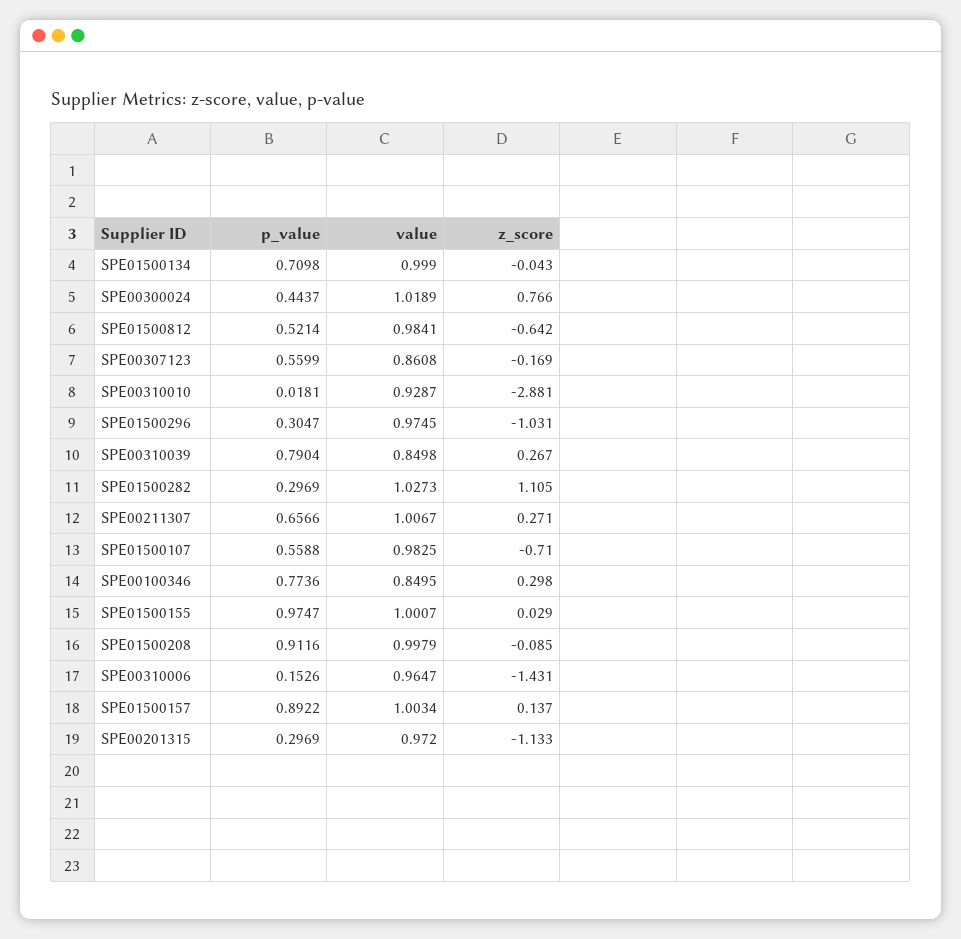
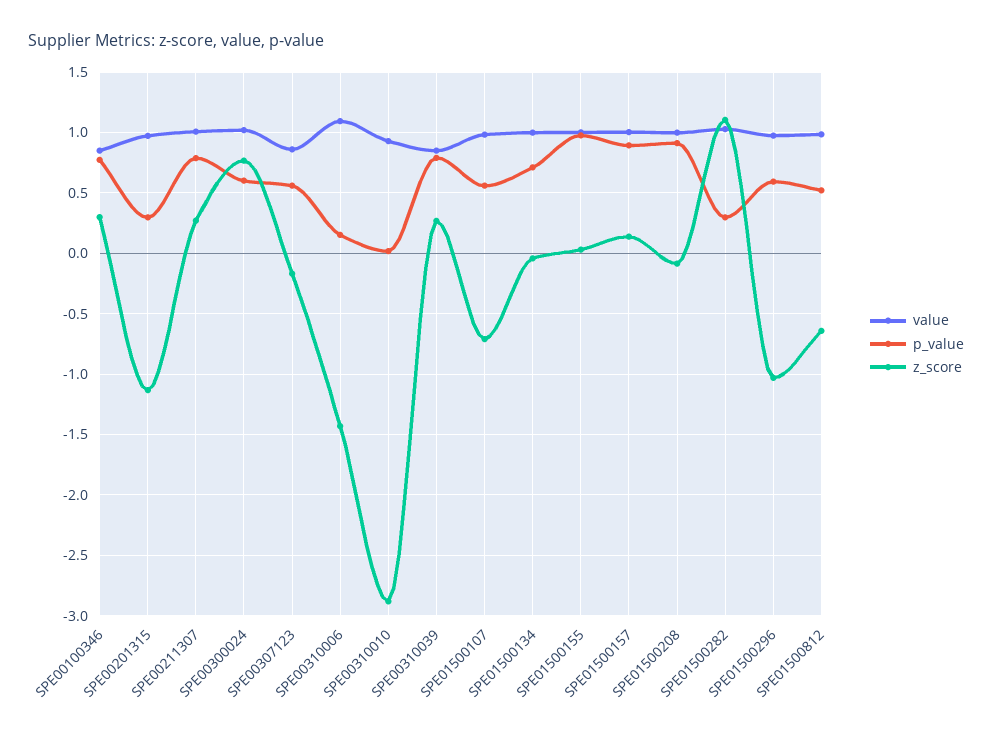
p_value, SPE00300024: 0.4437 -> 0.6
p_value, SPE01500296: 0.3047 -> 0.6
p_value, SPE00211307: 0.6566 -> 0.8
value, SPE00310006: 0.9647 -> 1.1

